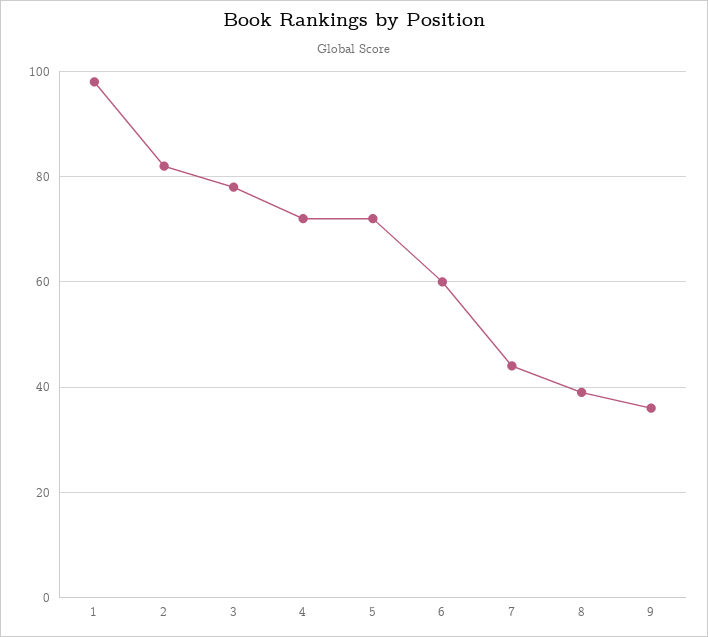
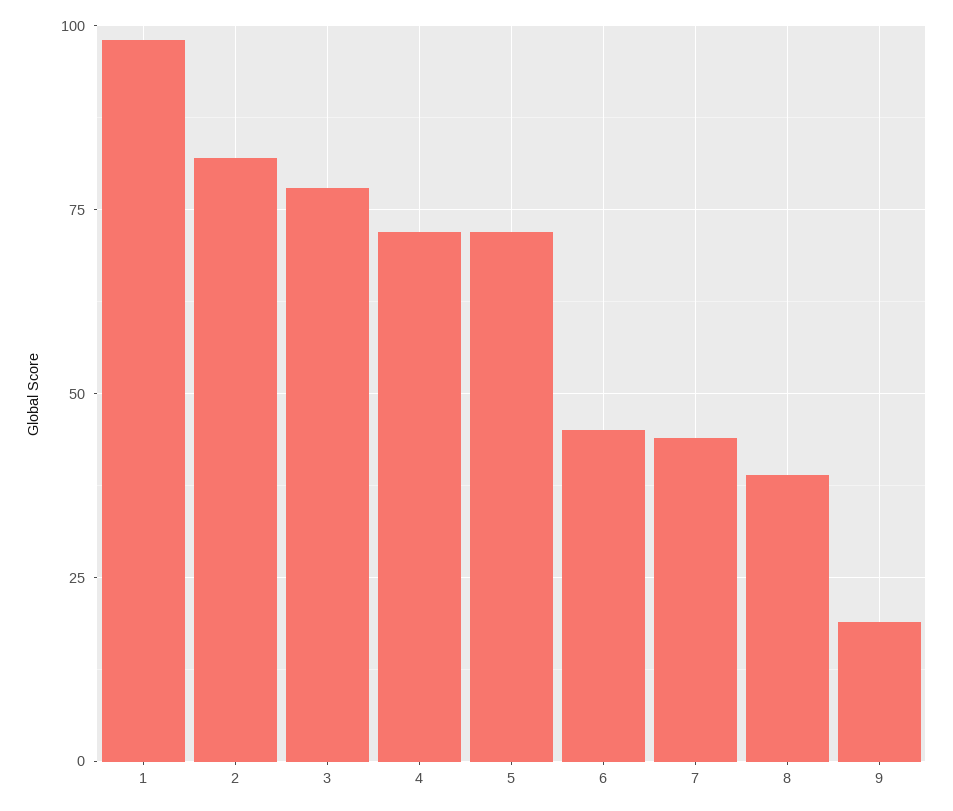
6: 60 -> 45
9: 35 -> 20

